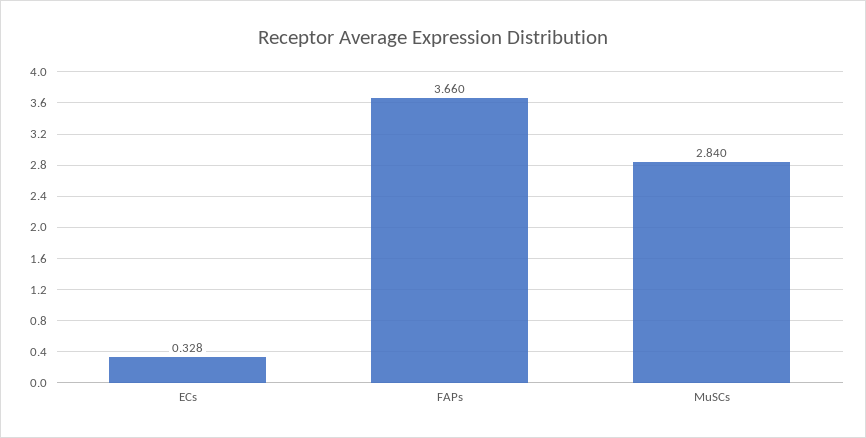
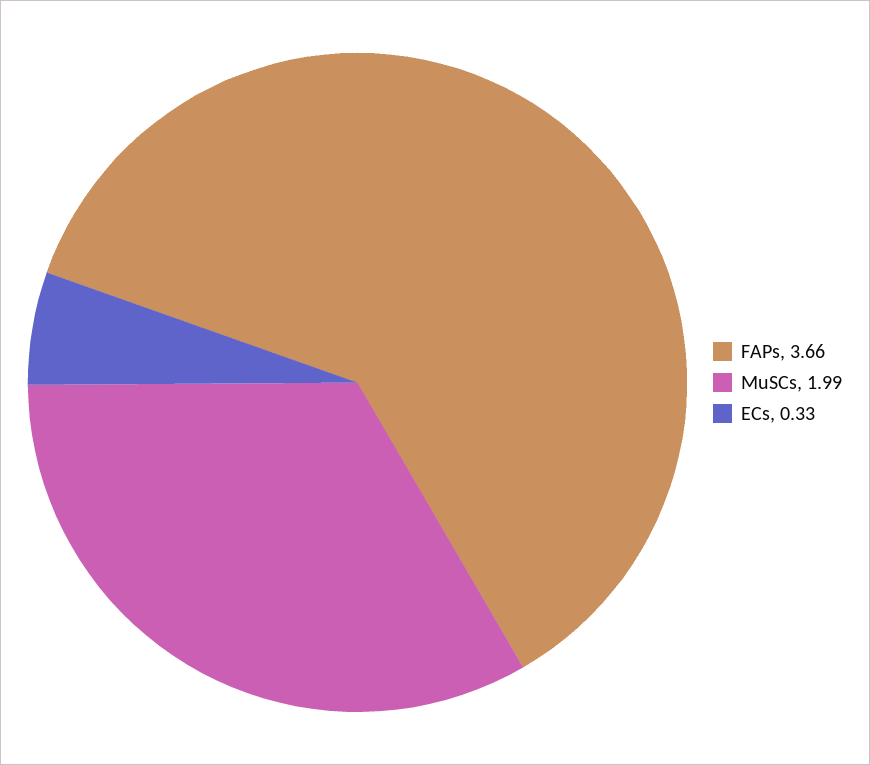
MuSCs: 2.84 -> 1.99

